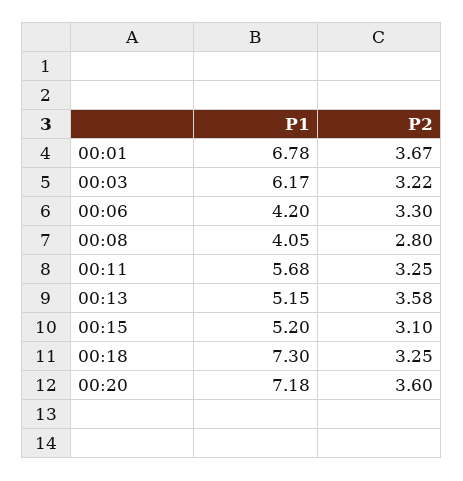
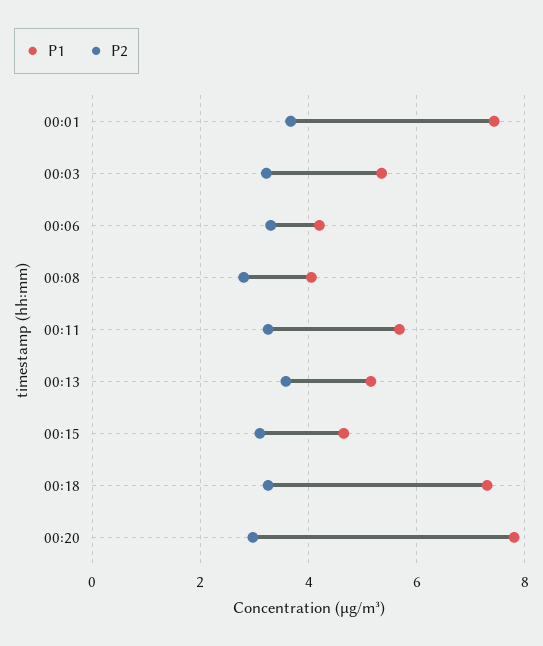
P1, 00:01: 6.78 -> 7.4
P1, 00:03: 6.17 -> 5.4
P1, 00:15: 5.2 -> 4.6
P1, 00:20: 7.18 -> 7.8
P2, 00:20: 3.6 -> 3

